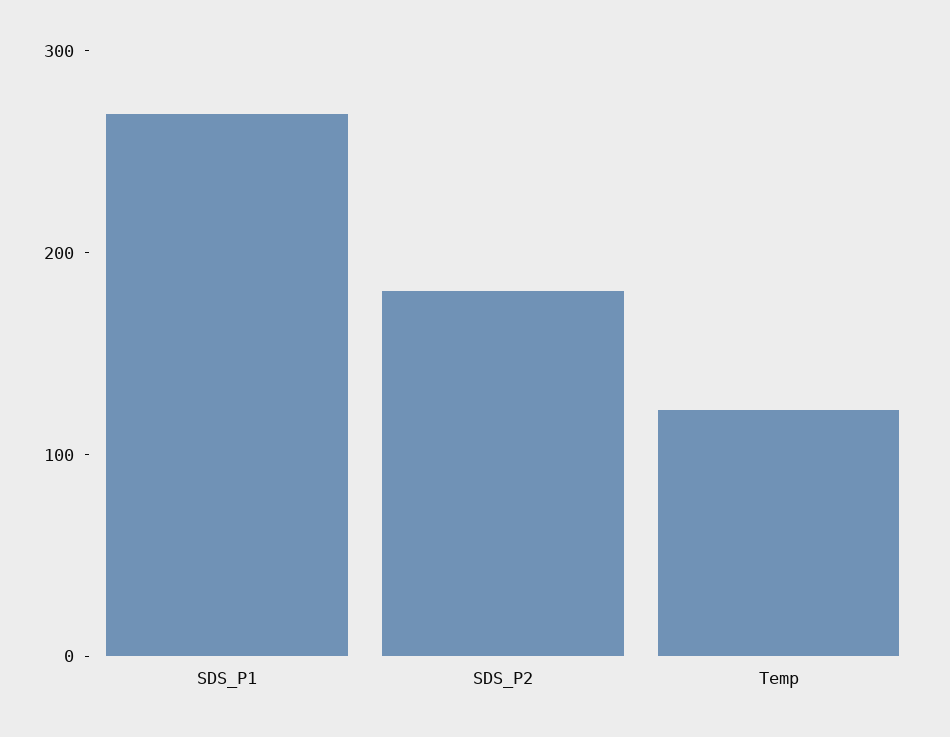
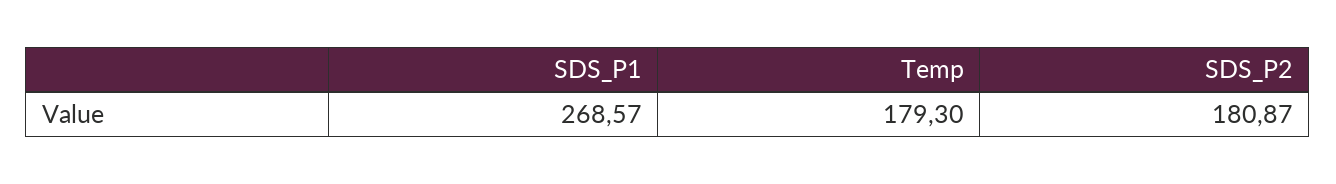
Temp: 120 -> 179.3

